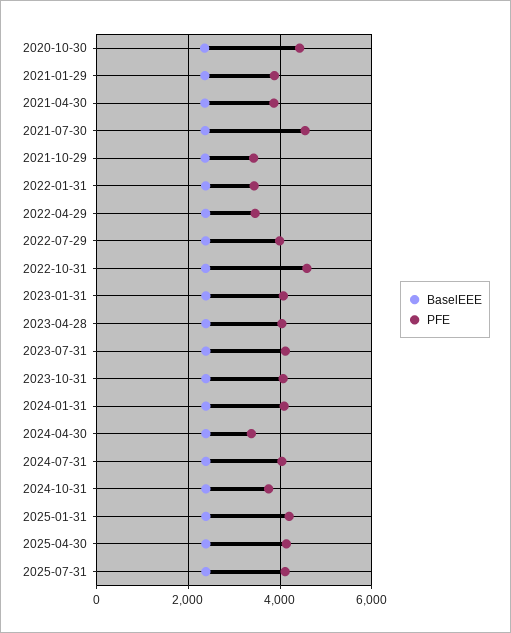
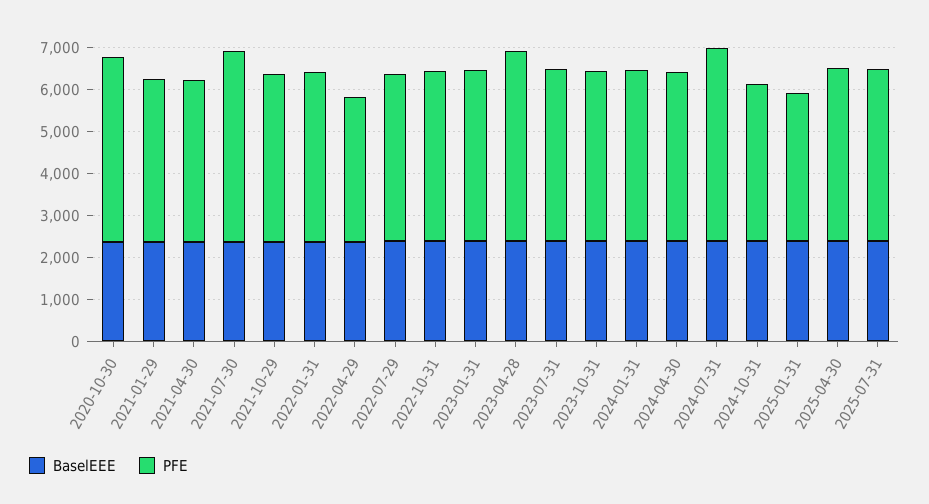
PFE, 2021-10-29: 3400 -> 4000
PFE, 2022-01-31: 3400 -> 4000
PFE, 2022-10-31: 4600 -> 4000
PFE, 2023-04-28: 4000 -> 4600
PFE, 2024-04-30: 3400 -> 4000
PFE, 2024-07-31: 4000 -> 4600
PFE, 2025-01-31: 4200 -> 3600

